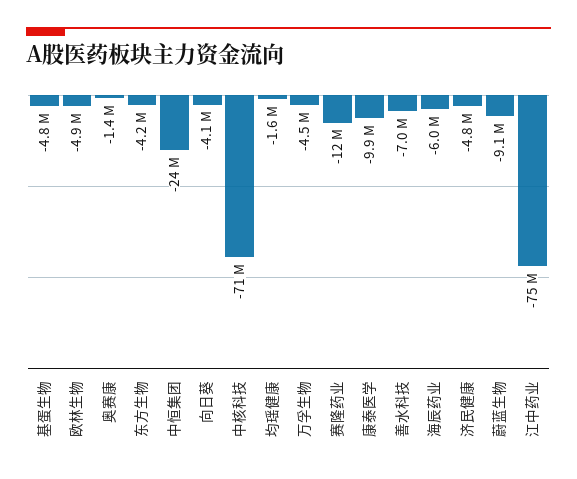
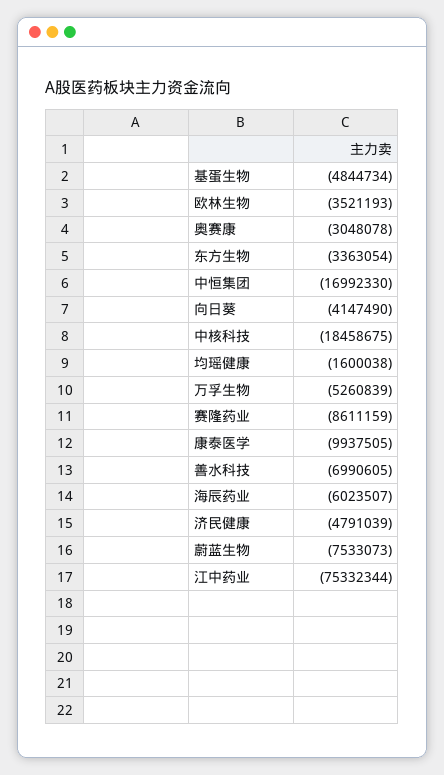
欧林生物: -4900000 -> -3521193
奥赛康: -1400000 -> -3048078
东方生物: -4200000 -> -3363054
中恒集团: -24000000 -> -16992330
中核科技: -71000000 -> -18458675
万孚生物: -4500000 -> -5260839
赛隆药业: -12000000 -> -8611159
蔚蓝生物: -9100000 -> -7533073

